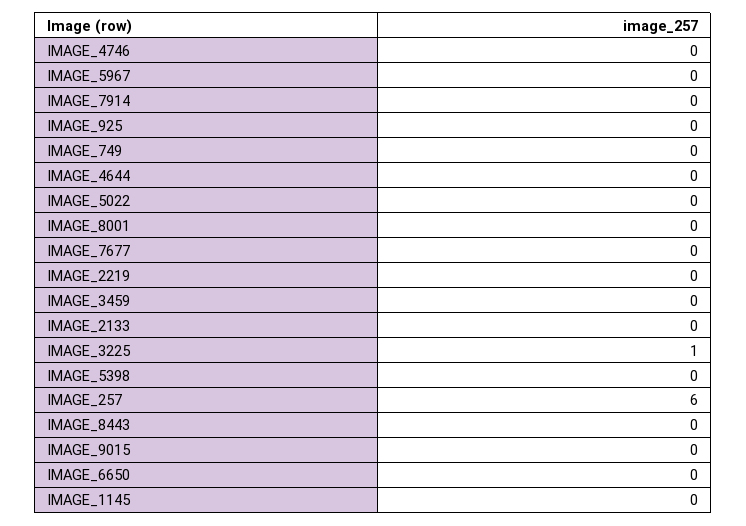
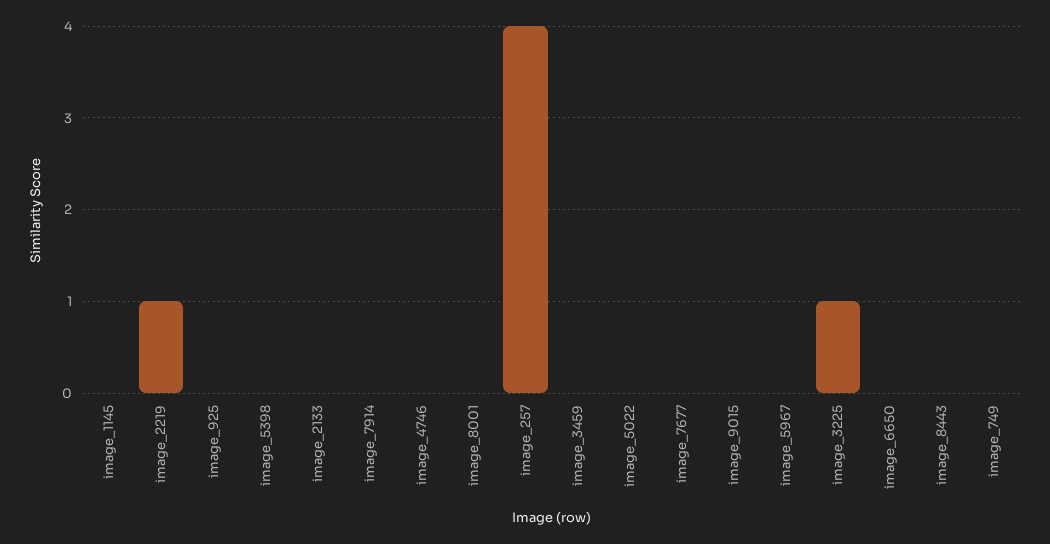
IMAGE_4644: 0 -> none
IMAGE_2219: 0 -> 1
IMAGE_257: 6 -> 4

